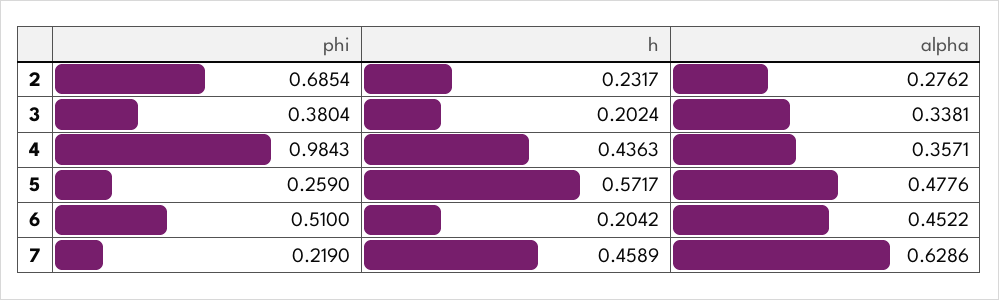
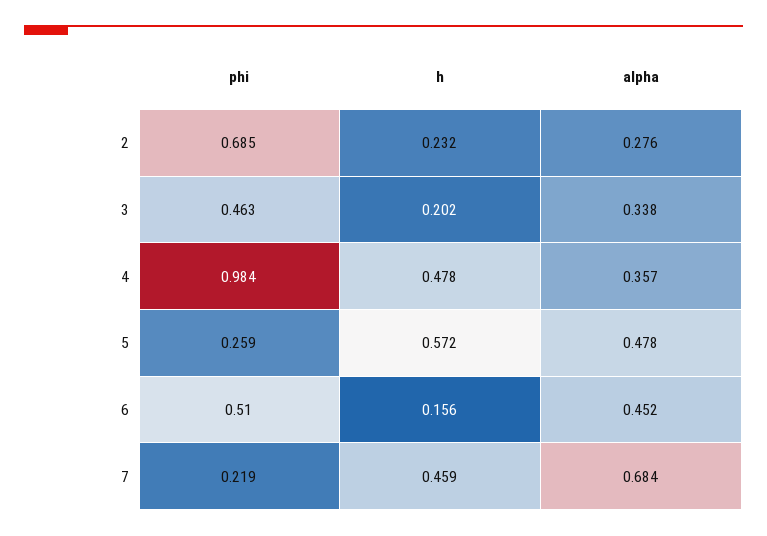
phi, 3: 0.3804 -> 0.463
h, 4: 0.4363 -> 0.478
h, 6: 0.2042 -> 0.156
alpha, 7: 0.6286 -> 0.684

